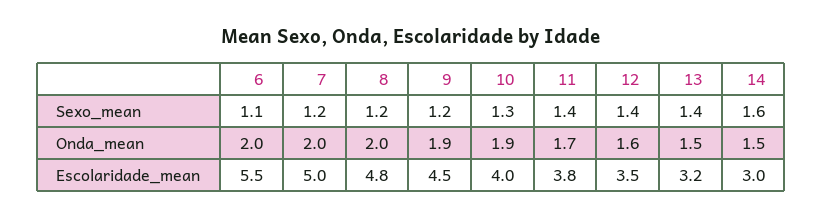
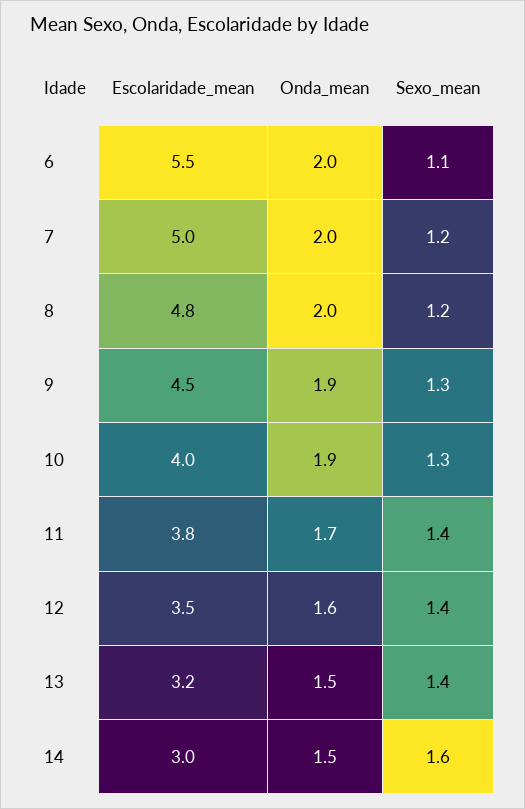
9, Sexo_mean: 1.2 -> 1.3

